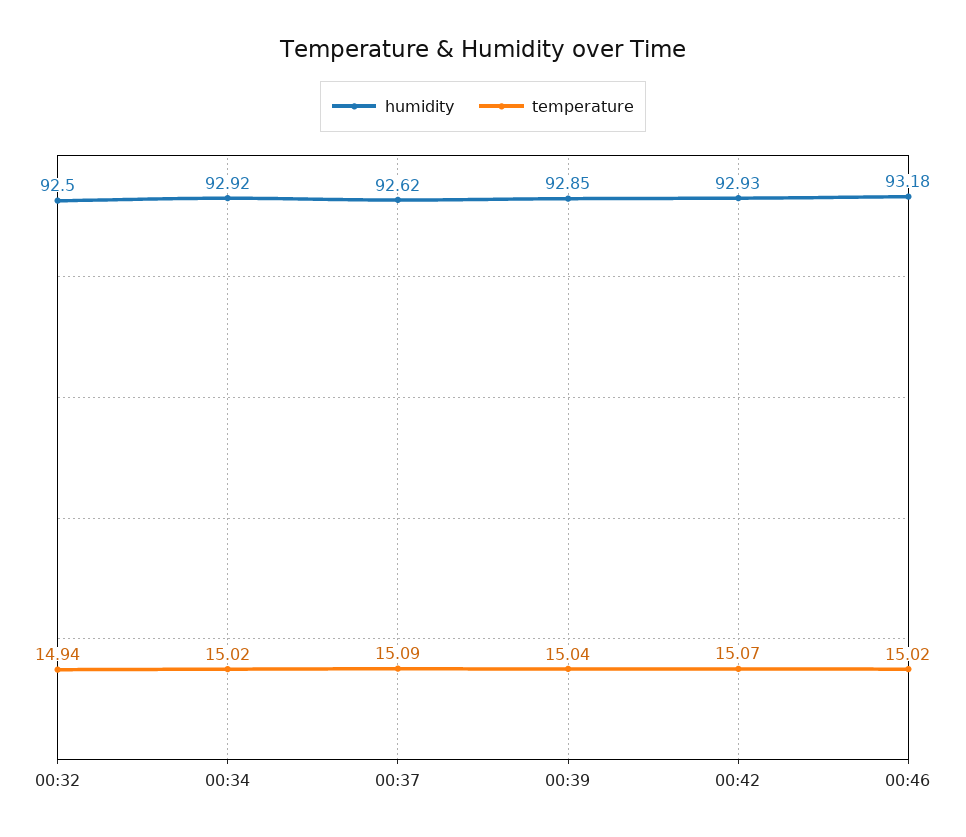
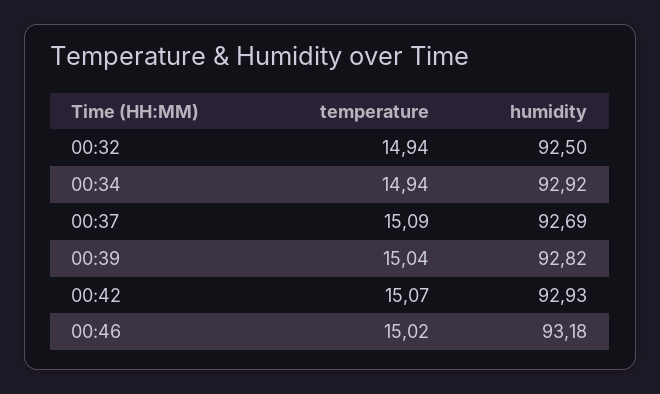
temperature, 00:34: 15.02 -> 14.94
humidity, 00:37: 92.62 -> 92.69
humidity, 00:39: 92.85 -> 92.82

